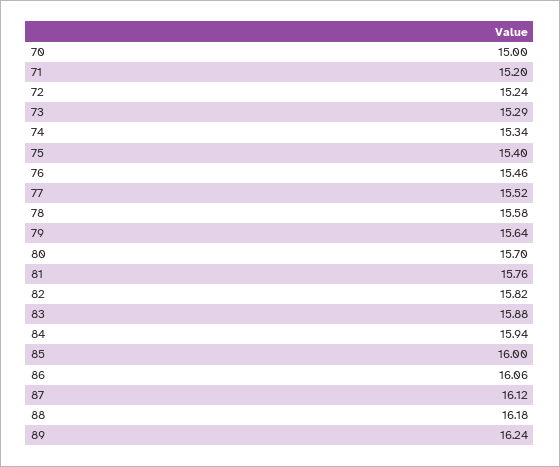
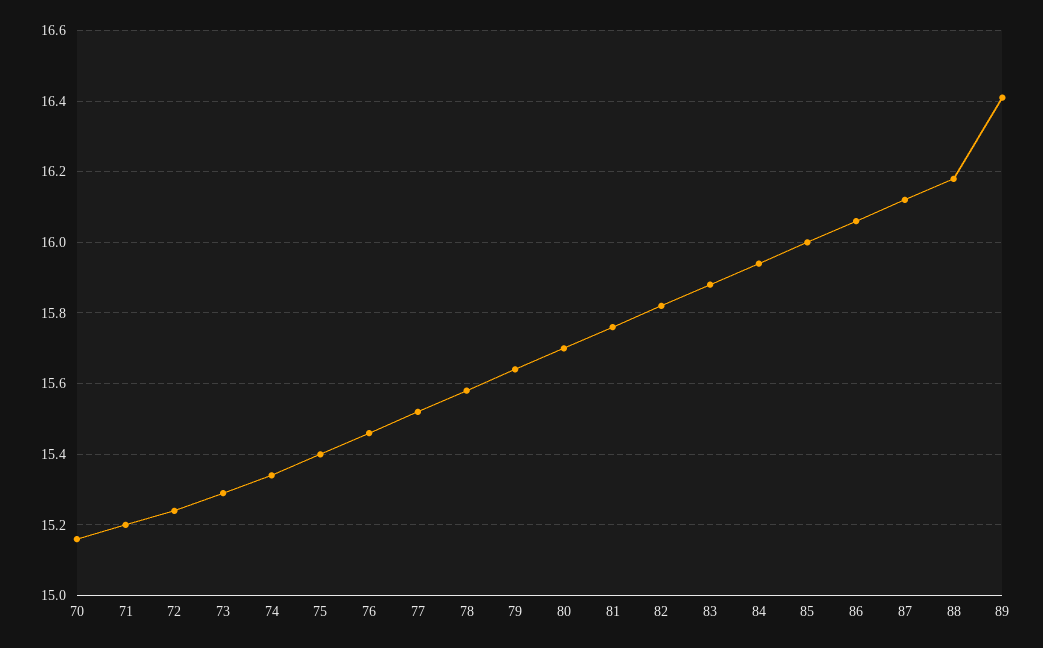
70: 15 -> 15.15
89: 16.24 -> 16.4

